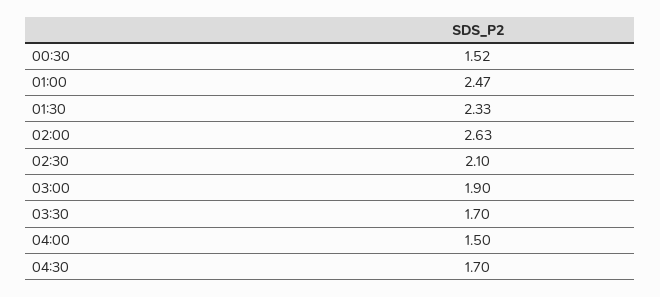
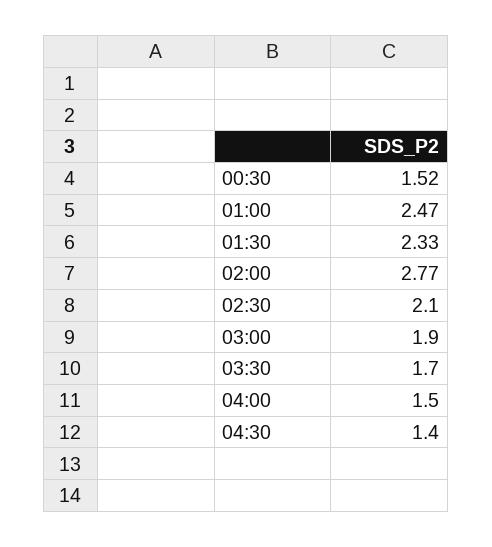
02:00: 2.63 -> 2.77
04:30: 1.7 -> 1.4

